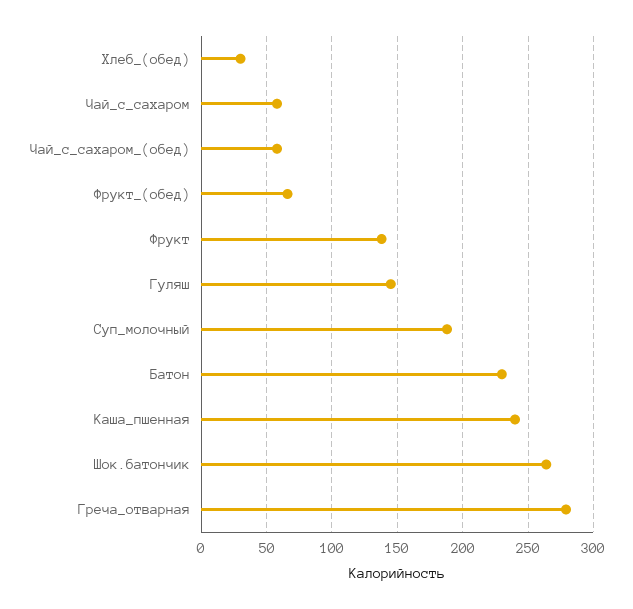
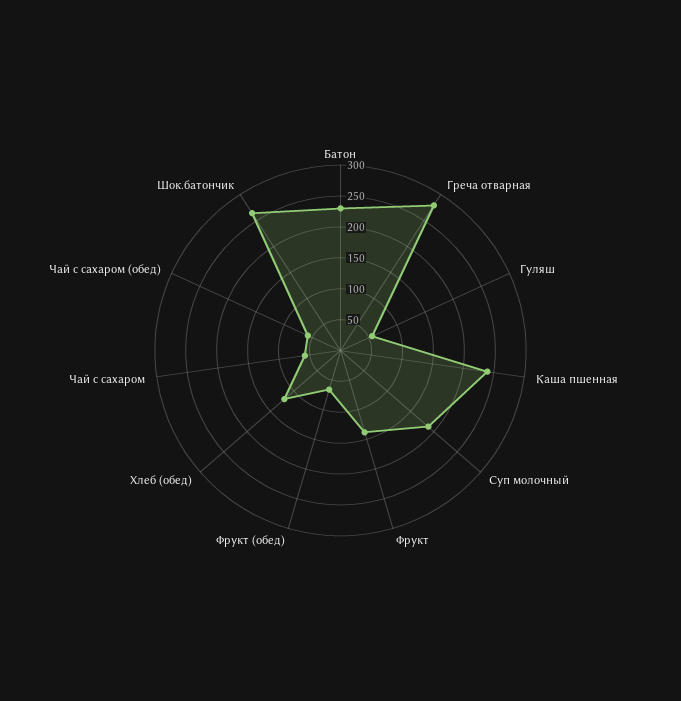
Хлеб_(обед): 30 -> 125
Гуляш: 145 -> 50

